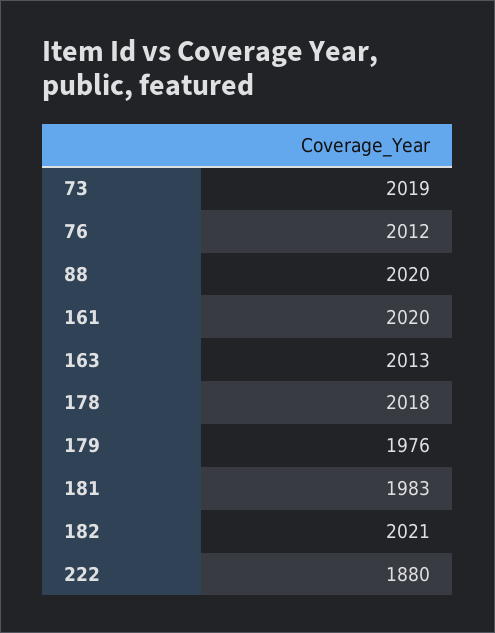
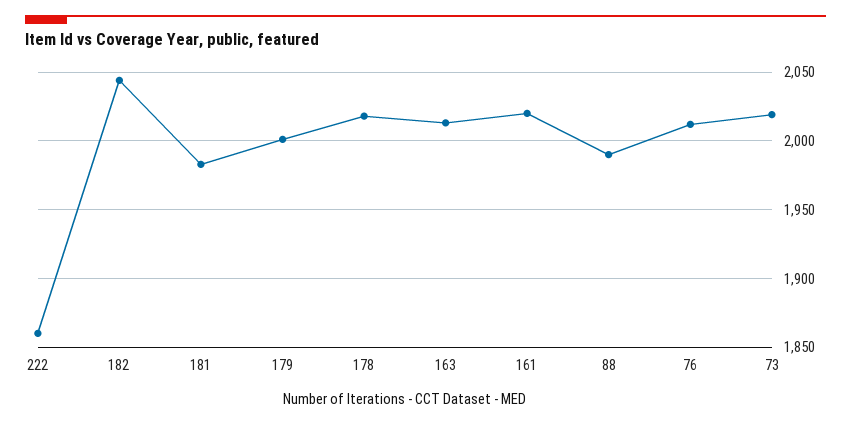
88: 2020 -> 1990
179: 1976 -> 2000
182: 2021 -> 2045
222: 1880 -> 1860

